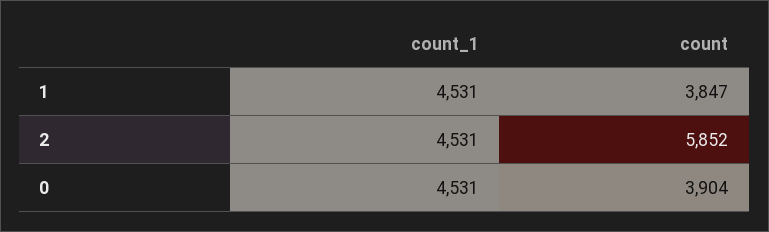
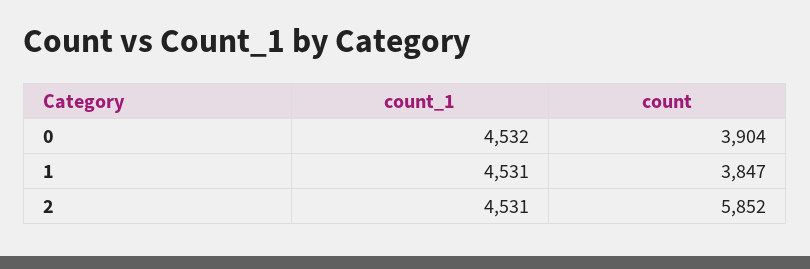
count_1, 0: 4531 -> 4532

